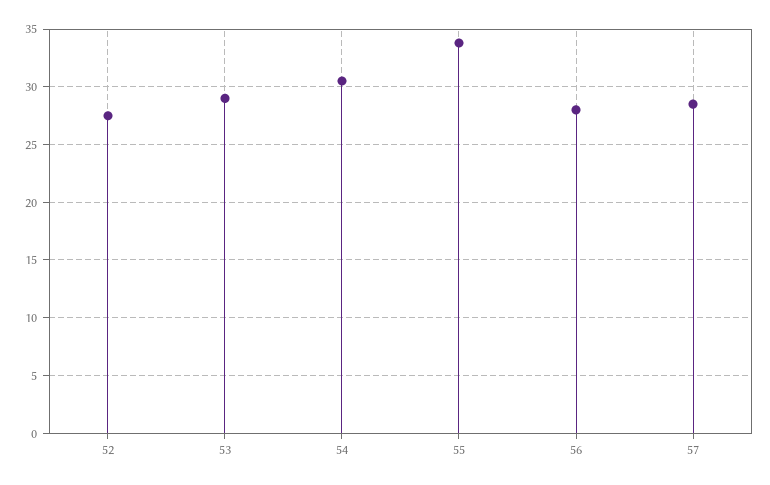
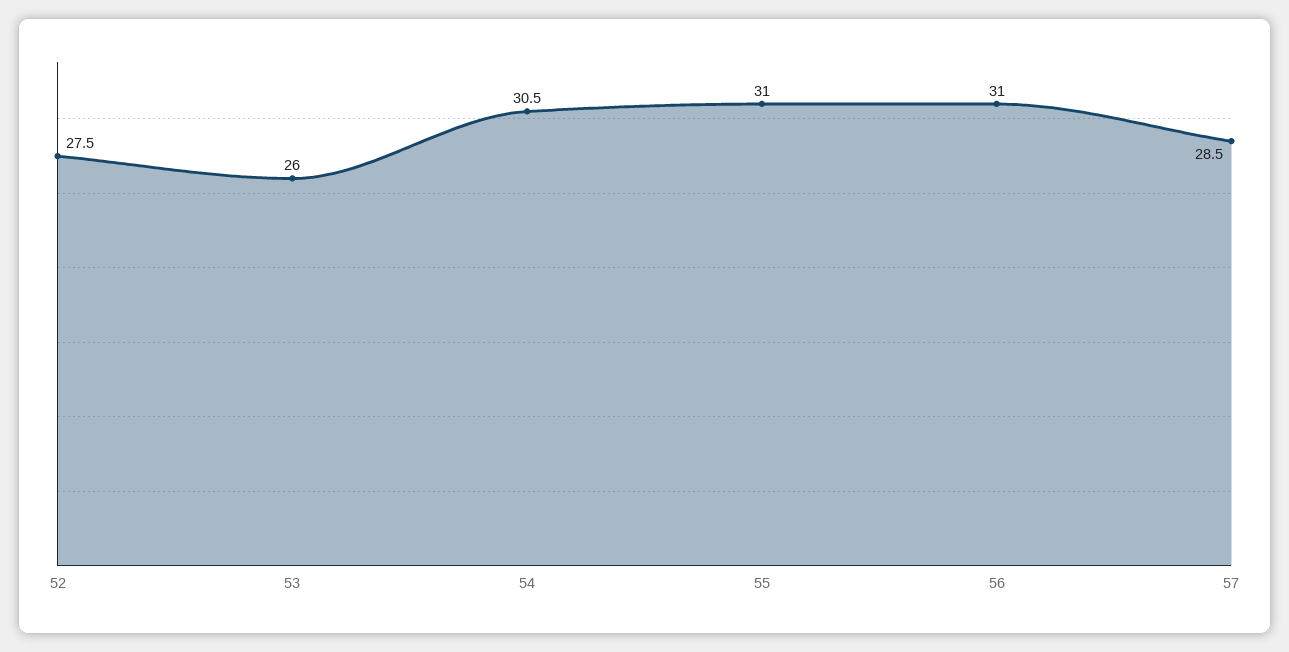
53: 29 -> 26
55: 34 -> 31
56: 28 -> 31

